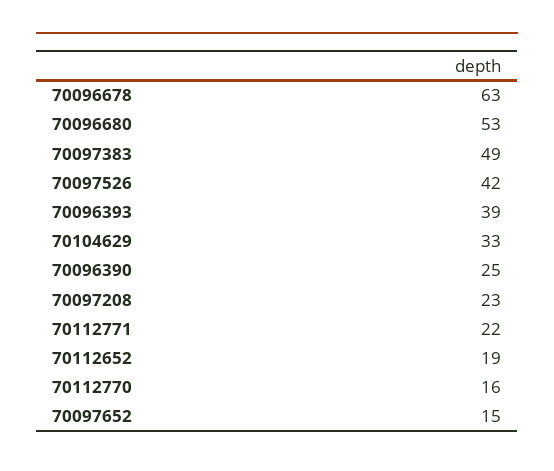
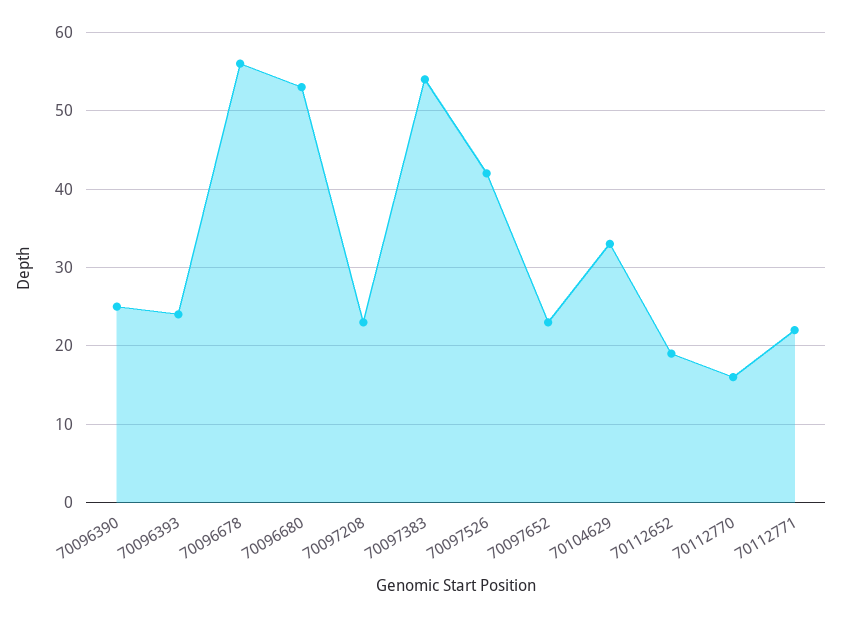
70096678: 63 -> 56
70097383: 49 -> 54
70096393: 39 -> 24
70097652: 15 -> 23

